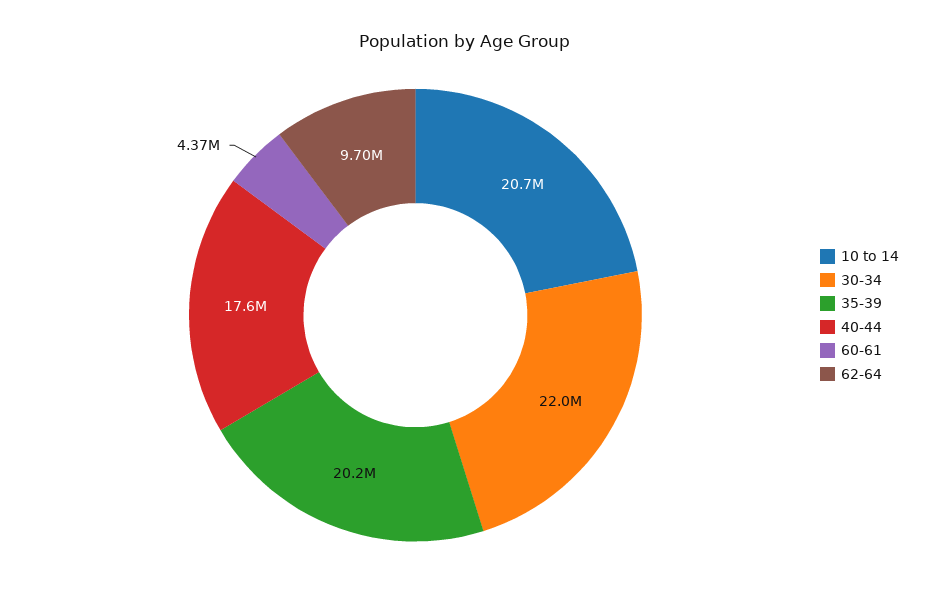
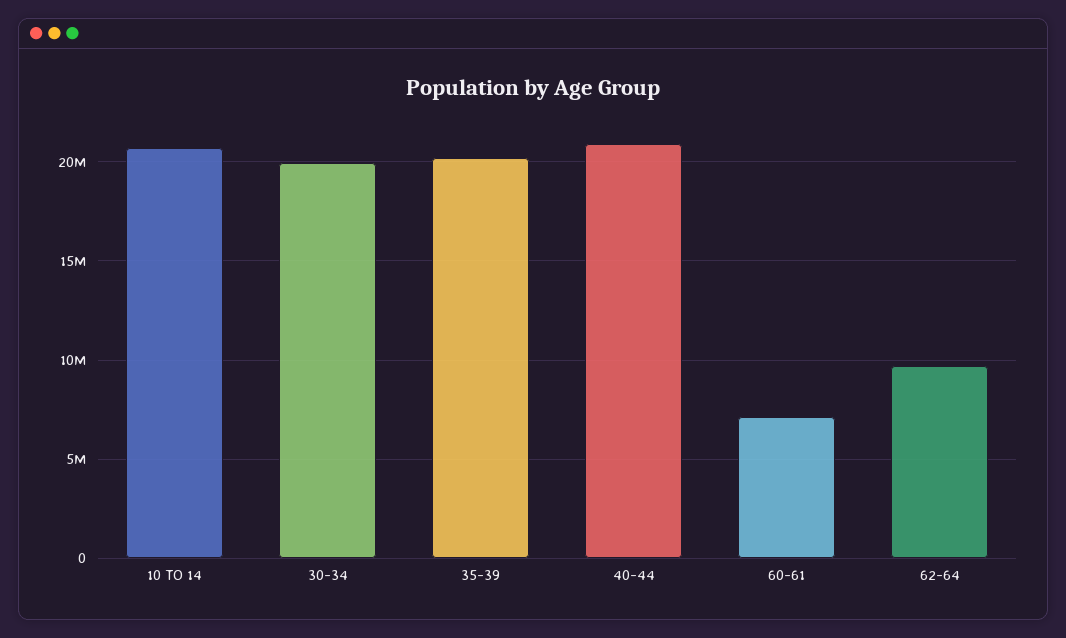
30-34: 22000000 -> 20000000
40-44: 17600000 -> 21000000
60-61: 4370000 -> 7000000

